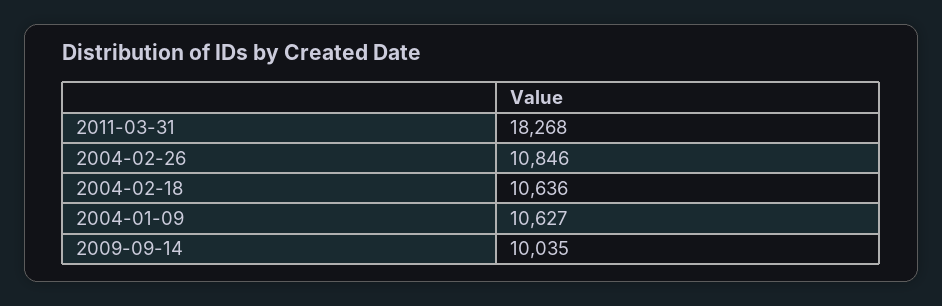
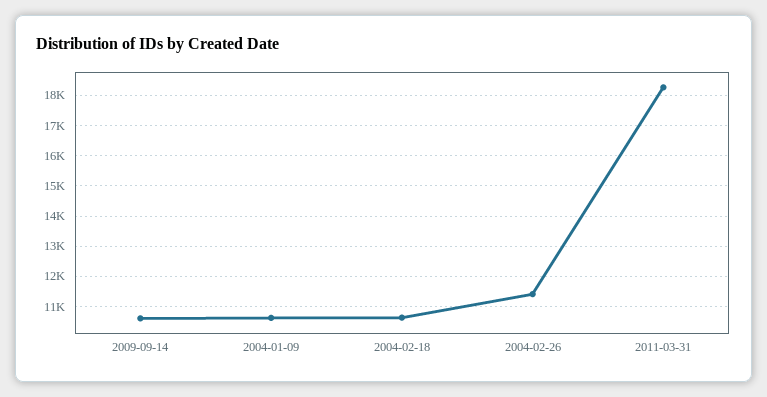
2004-02-26: 10846 -> 11400
2009-09-14: 10035 -> 10600

